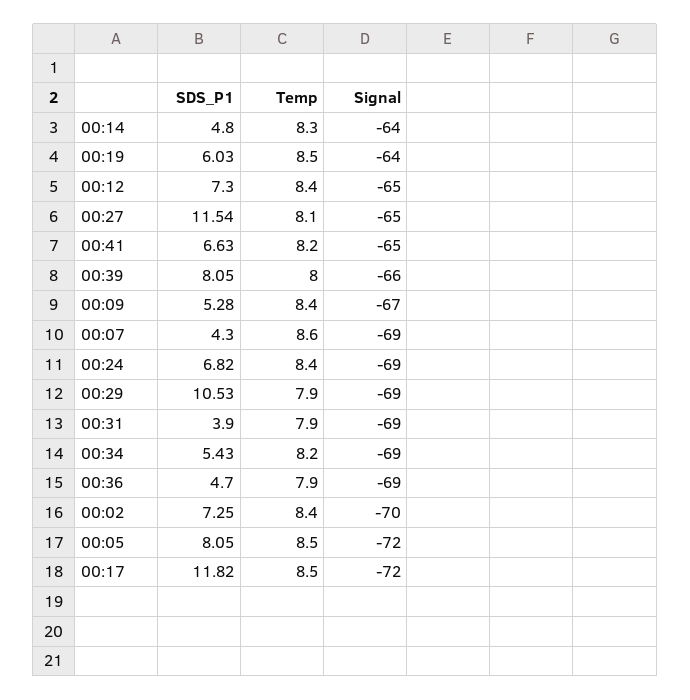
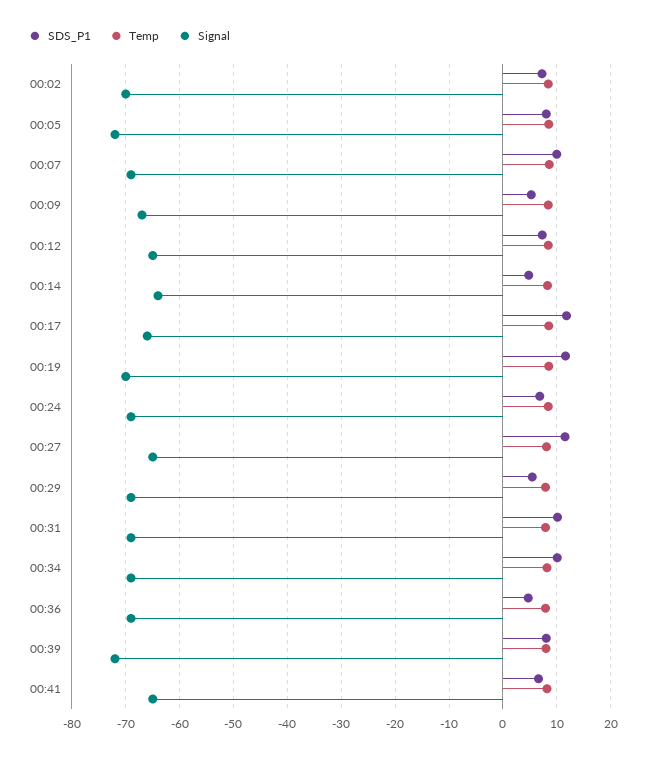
SDS_P1, 00:19: 6.03 -> 12
Signal, 00:19: -64 -> -70
Signal, 00:39: -66 -> -72
SDS_P1, 00:07: 4.3 -> 10
SDS_P1, 00:29: 10.53 -> 6
SDS_P1, 00:31: 3.9 -> 10
SDS_P1, 00:34: 5.43 -> 10
Signal, 00:17: -72 -> -66

